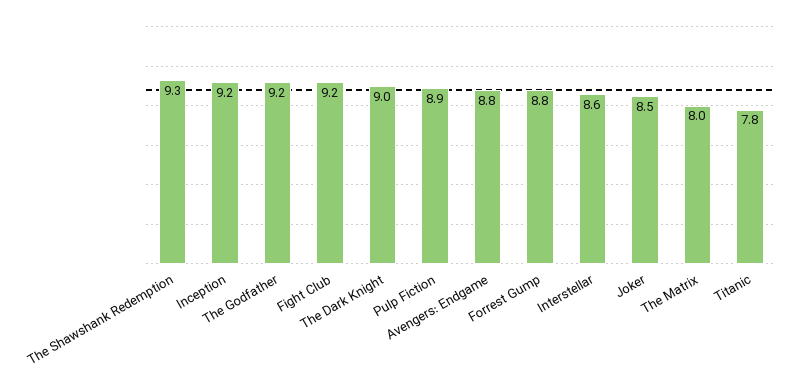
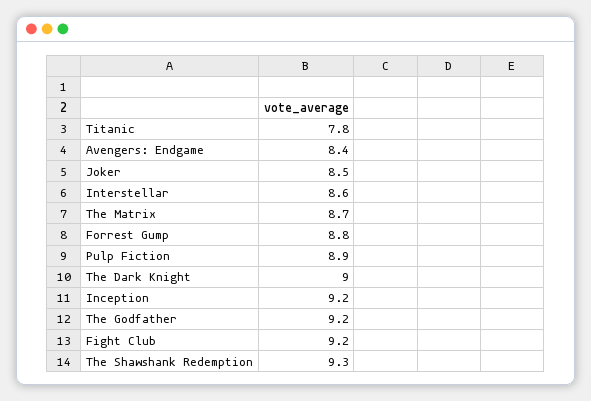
Avengers: Endgame: 8.8 -> 8.4
The Matrix: 8 -> 8.7

